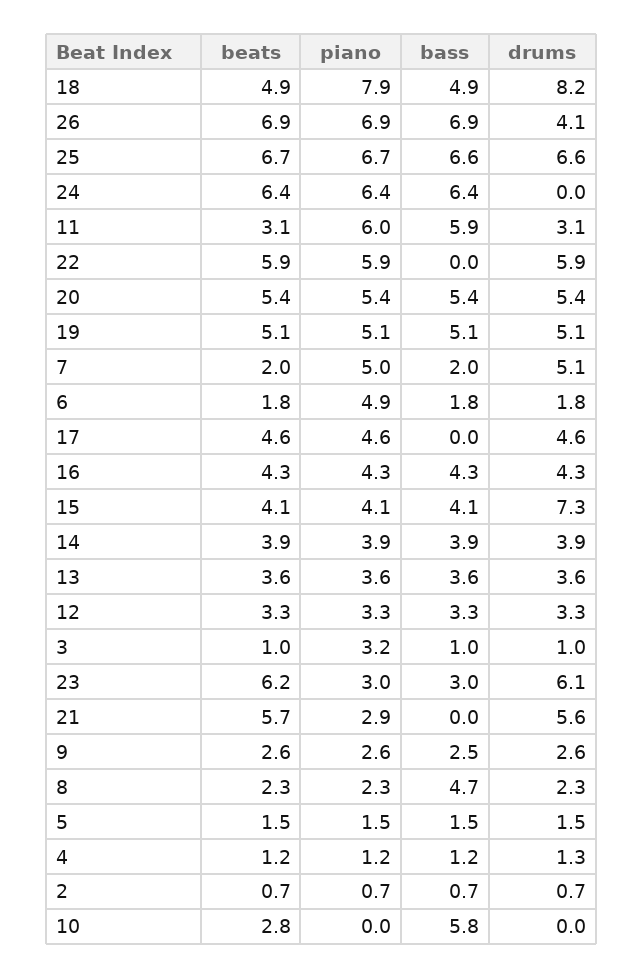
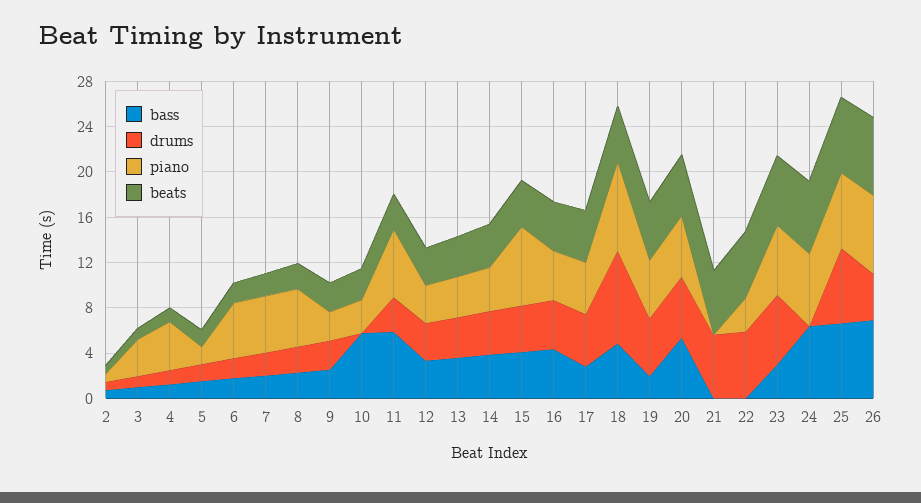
piano, 22: 5.9 -> 3
bass, 19: 5.1 -> 2
drums, 7: 5.1 -> 2
bass, 17: 0 -> 3
piano, 15: 4.1 -> 7
drums, 15: 7.3 -> 4
piano, 23: 3 -> 6
piano, 21: 2.9 -> 0
piano, 8: 2.3 -> 5
bass, 8: 4.7 -> 2
piano, 4: 1.2 -> 4
piano, 10: 0 -> 3

